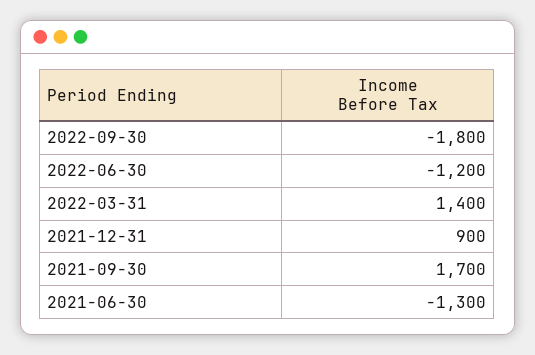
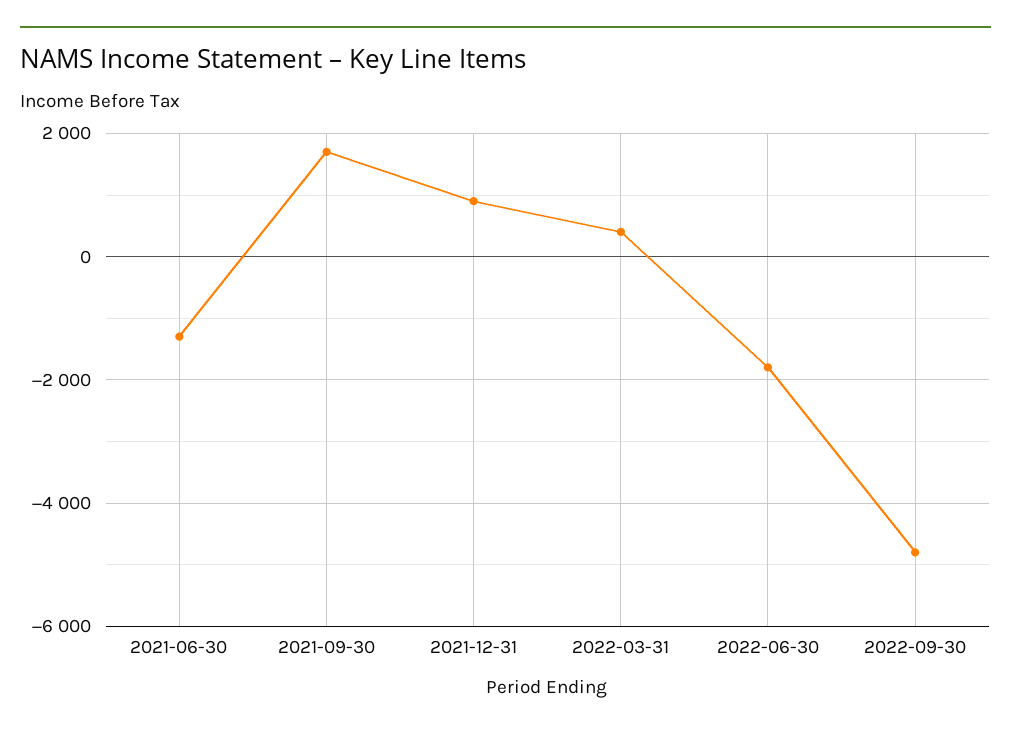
2022-09-30: -1800 -> -4800
2022-06-30: -1200 -> -1800
2022-03-31: 1400 -> 400

